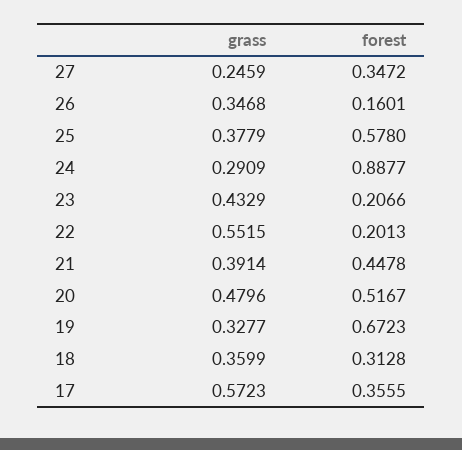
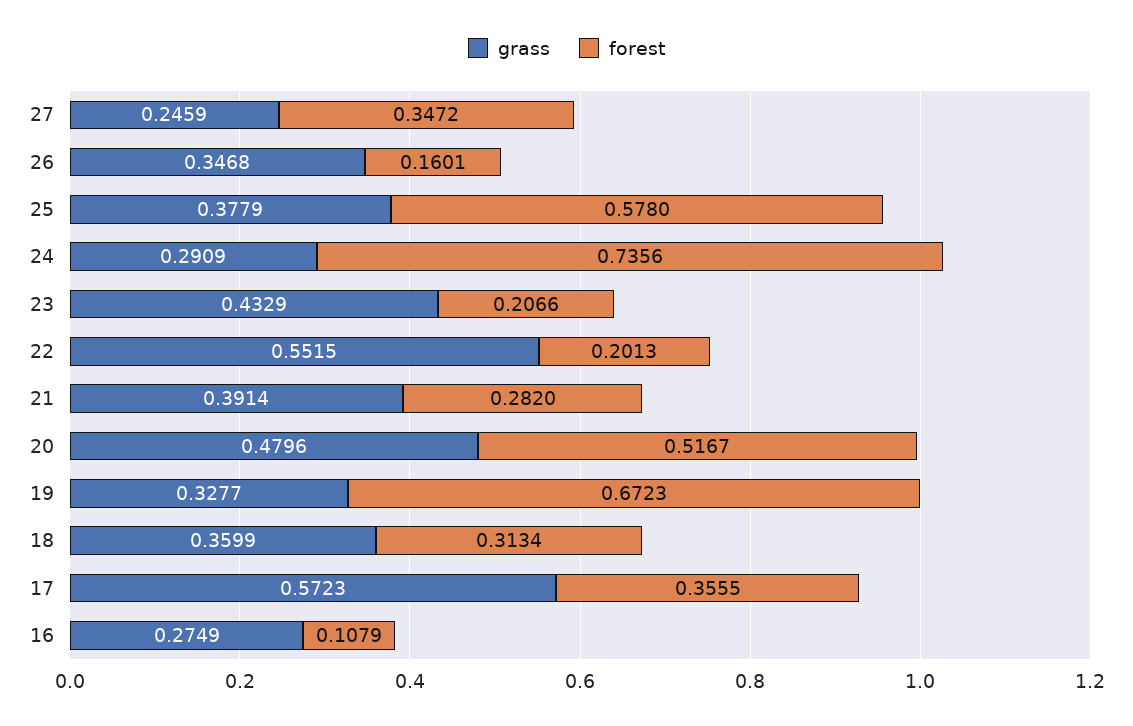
forest, 24: 0.8877 -> 0.7356
forest, 21: 0.4478 -> 0.282
forest, 18: 0.3128 -> 0.3134
grass, 16: none -> 0.2749
forest, 16: none -> 0.1079

